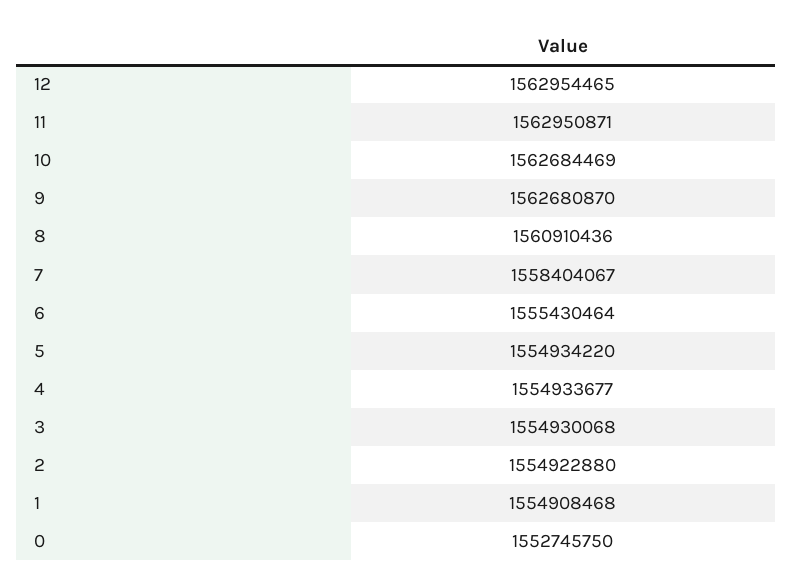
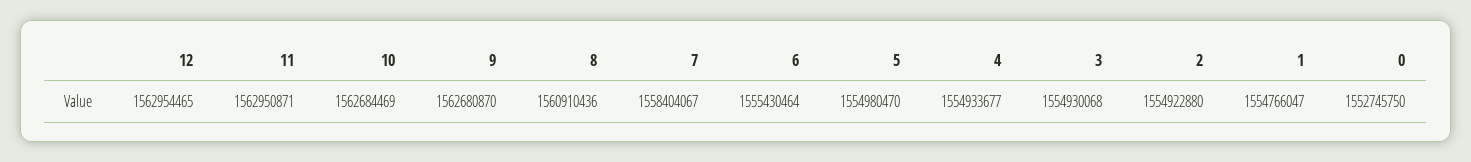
5: 1554934220 -> 1554980470
1: 1554908468 -> 1554766047

